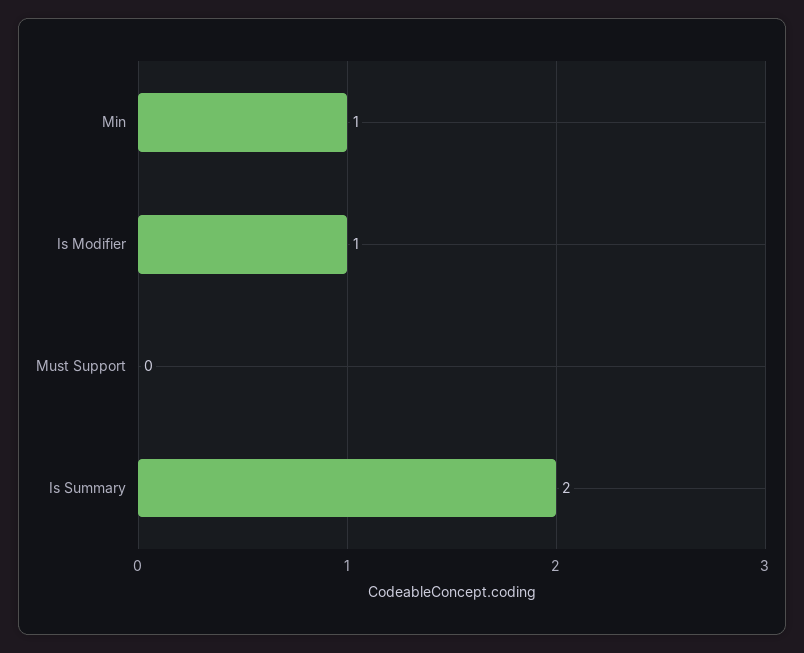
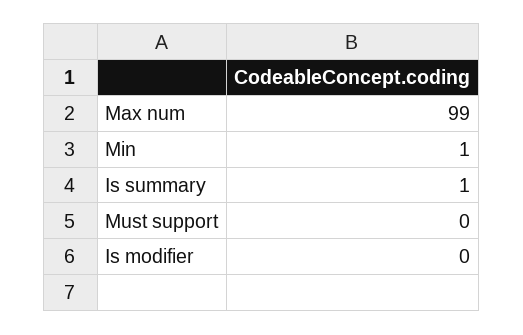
Is Modifier: 1 -> 0
Is Summary: 2 -> 1
Max num: none -> 99

